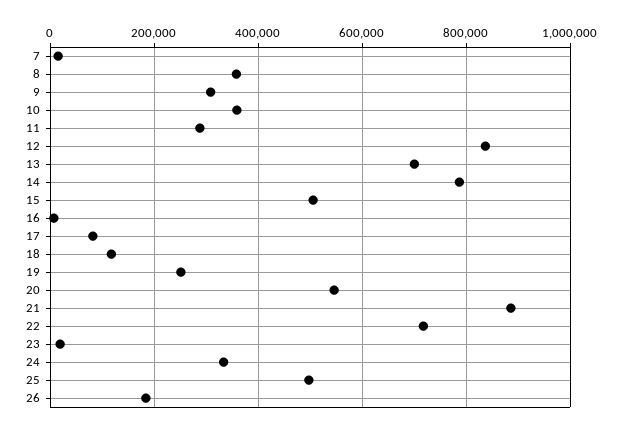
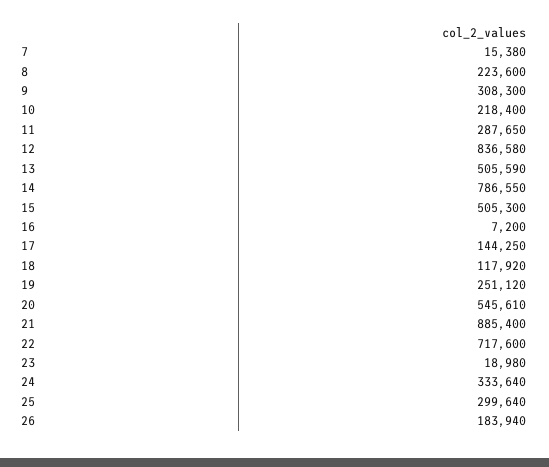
8: 360000 -> 223600
10: 360000 -> 218400
13: 700000 -> 505590
17: 80000 -> 144250
25: 500000 -> 299640

